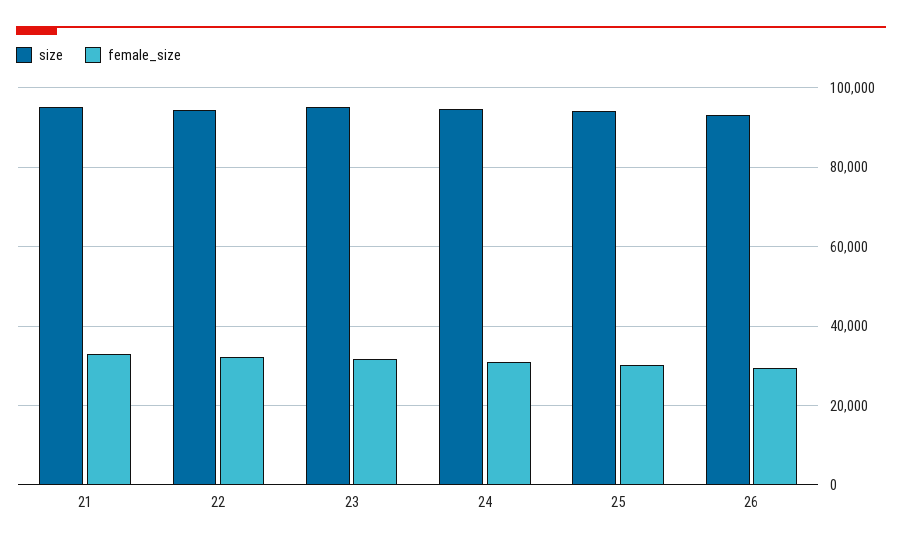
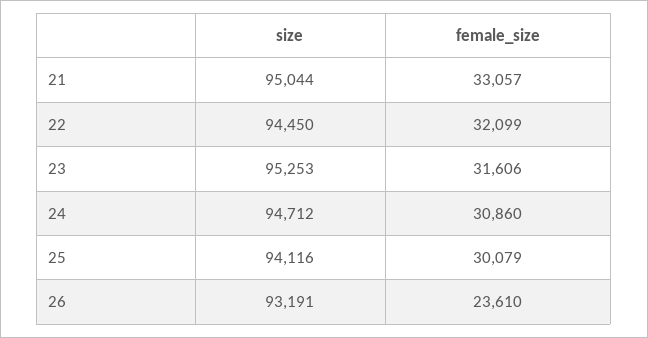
female_size, 26: 30000 -> 23610

